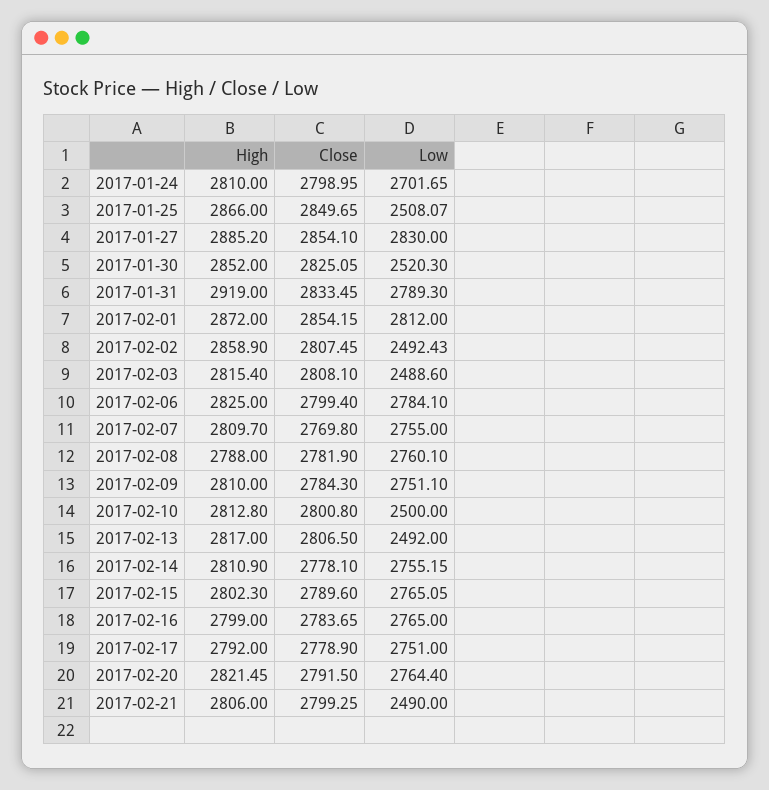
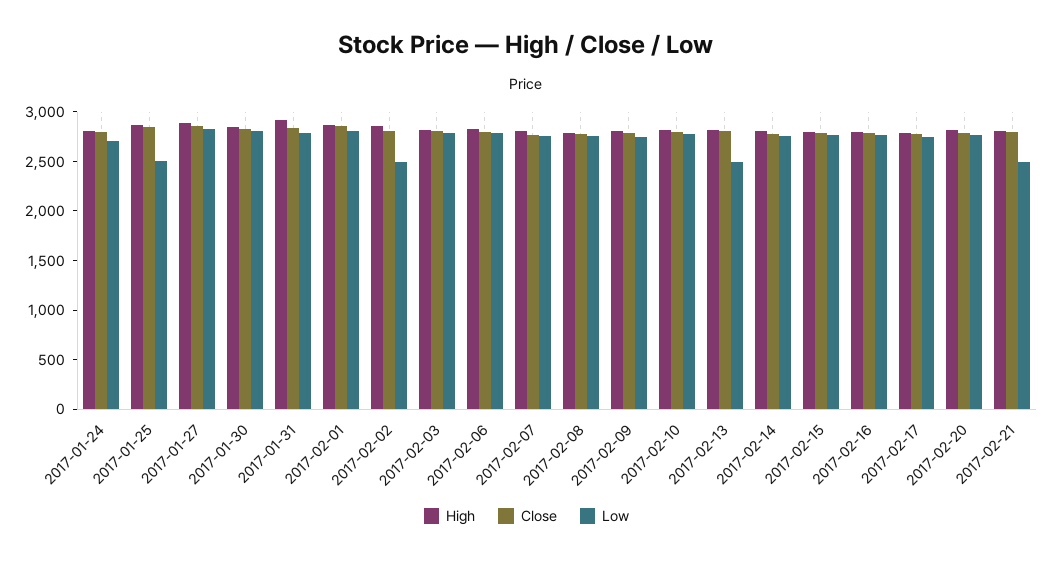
Low, 2017-01-30: 2520.3 -> 2800
Low, 2017-02-03: 2488.6 -> 2800
Low, 2017-02-10: 2500 -> 2800

